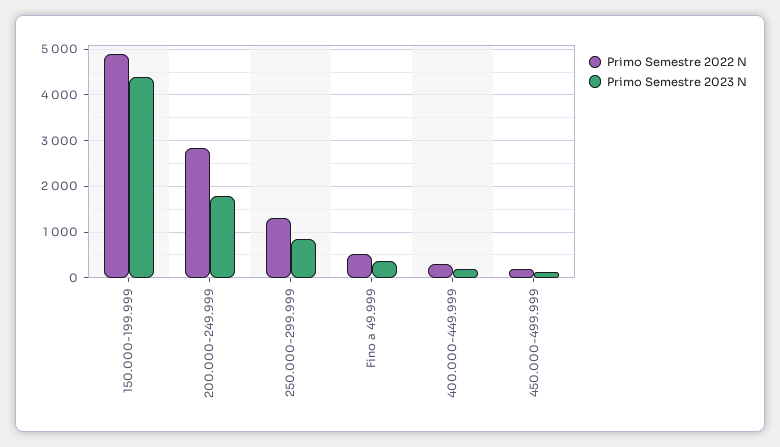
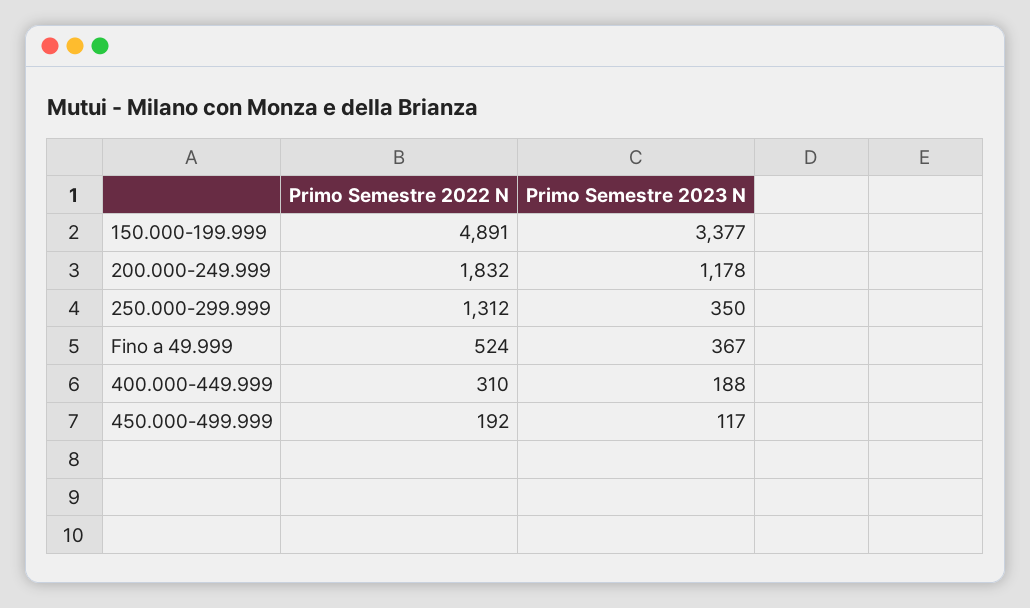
Primo Semestre 2023 N, 150.000-199.999: 4400 -> 3377
Primo Semestre 2022 N, 200.000-249.999: 2800 -> 1832
Primo Semestre 2023 N, 200.000-249.999: 1800 -> 1178
Primo Semestre 2023 N, 250.000-299.999: 800 -> 350

